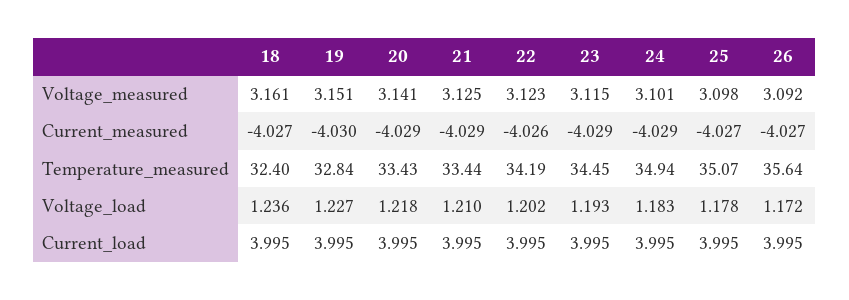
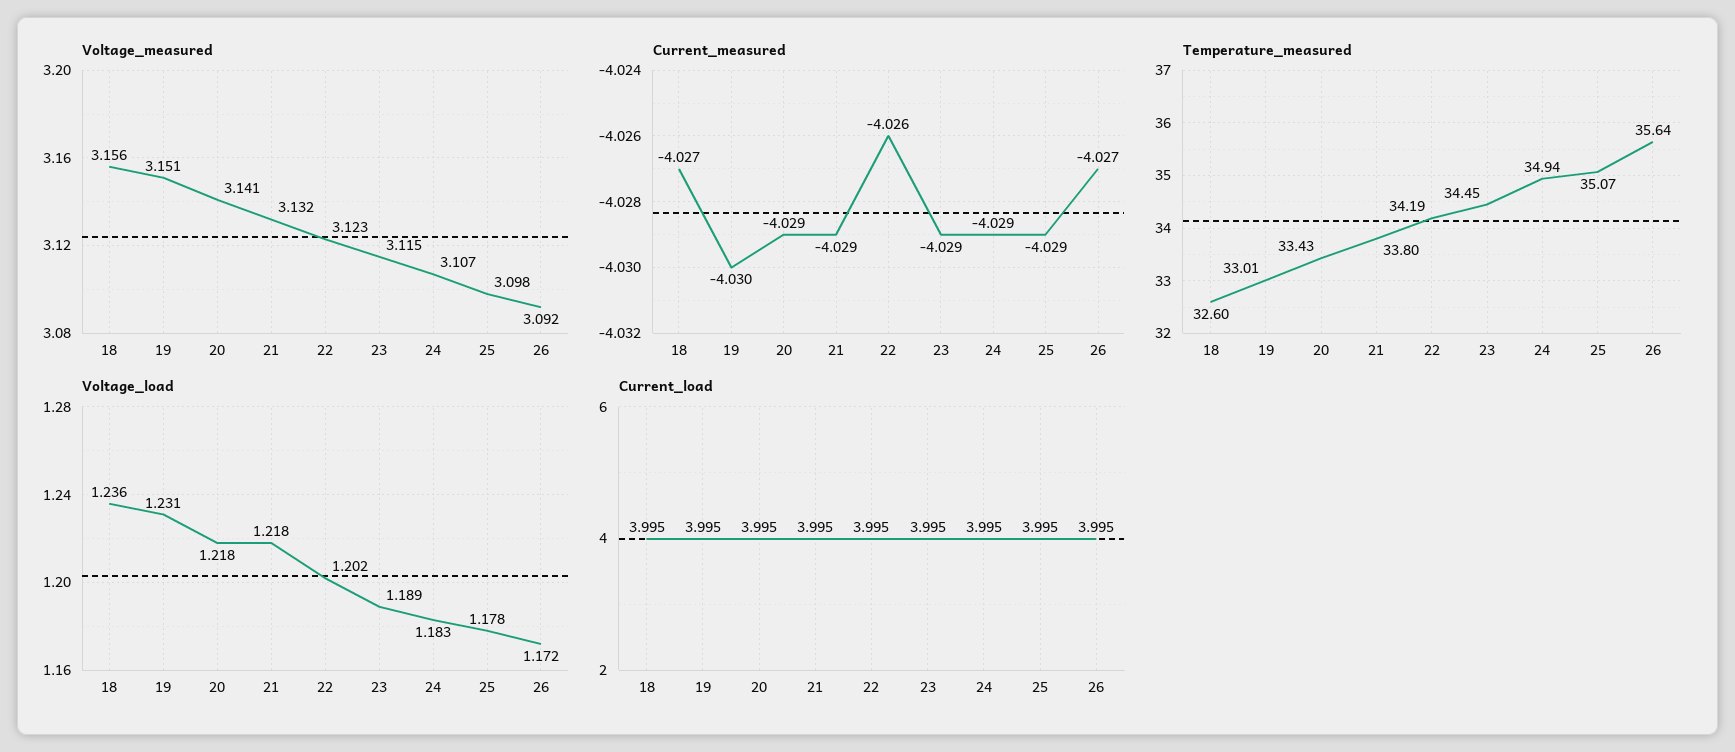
Voltage_measured, 18: 3.161 -> 3.156
Voltage_measured, 21: 3.125 -> 3.132
Voltage_measured, 24: 3.101 -> 3.107
Current_measured, 25: -4.027 -> -4.029
Temperature_measured, 18: 32.4 -> 32.6
Temperature_measured, 19: 32.84 -> 33.01
Temperature_measured, 21: 33.44 -> 33.8
Voltage_load, 19: 1.227 -> 1.231
Voltage_load, 21: 1.21 -> 1.218
Voltage_load, 23: 1.193 -> 1.189

